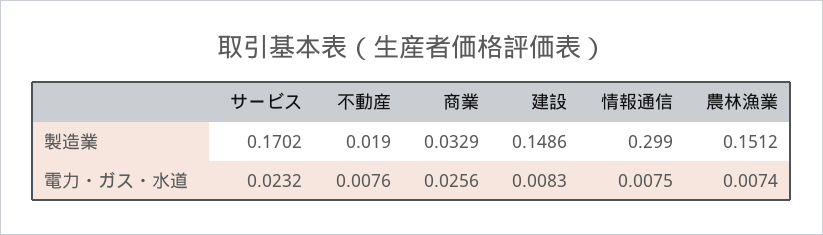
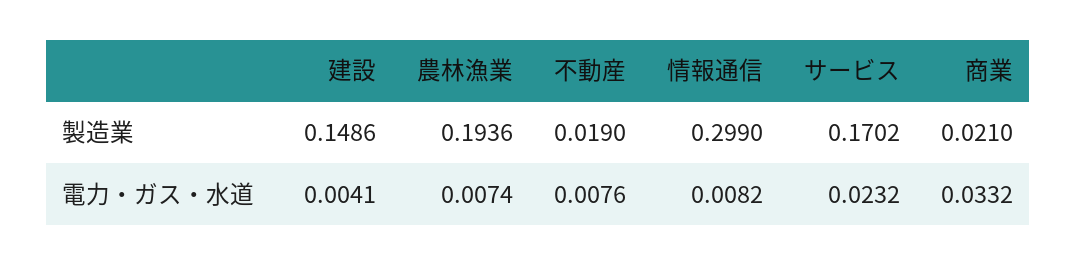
商業, 製造業: 0.0329 -> 0.021
農林漁業, 製造業: 0.1512 -> 0.1936
商業, 電力・ガス・水道: 0.0256 -> 0.0332
建設, 電力・ガス・水道: 0.0083 -> 0.0041
情報通信, 電力・ガス・水道: 0.0075 -> 0.0082

